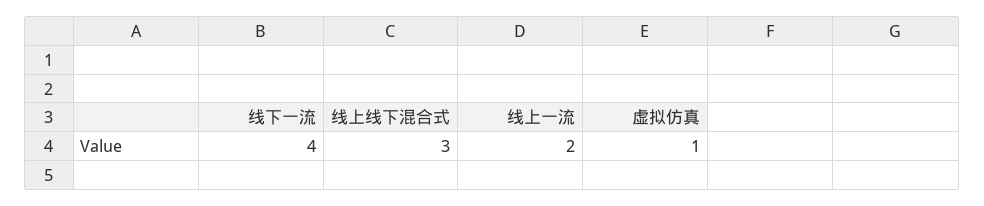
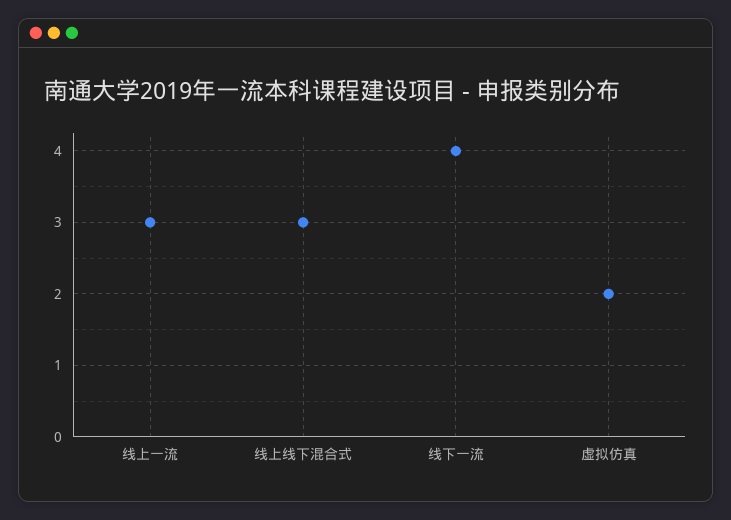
线上一流: 2 -> 3
虚拟仿真: 1 -> 2

